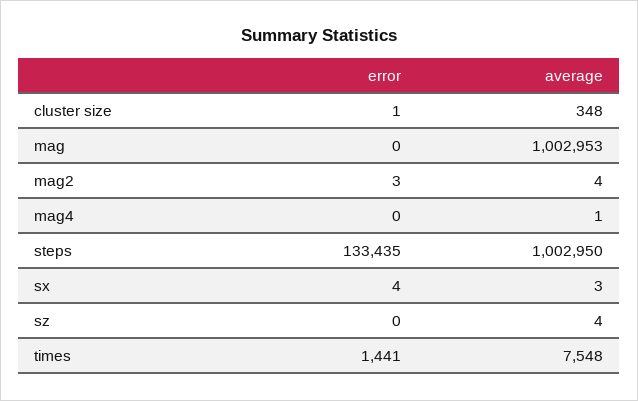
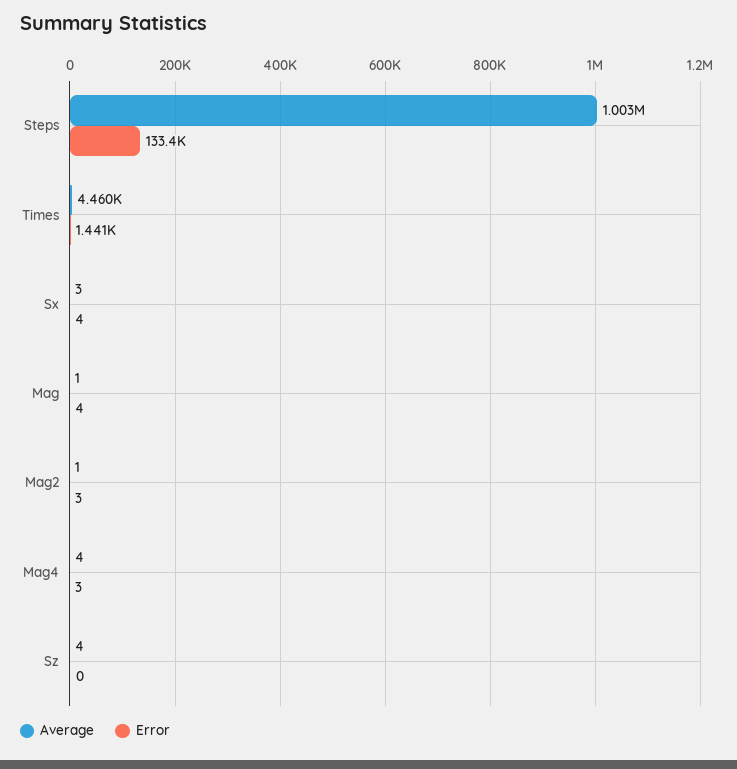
error, cluster size: 1 -> none
average, cluster size: 348 -> none
error, mag: 0 -> 4
average, mag: 1002953 -> 1
average, mag2: 4 -> 1
error, mag4: 0 -> 3
average, mag4: 1 -> 4
average, times: 7548 -> 4460

